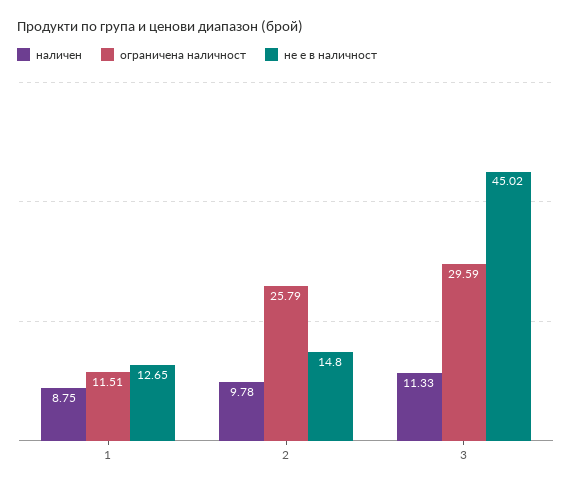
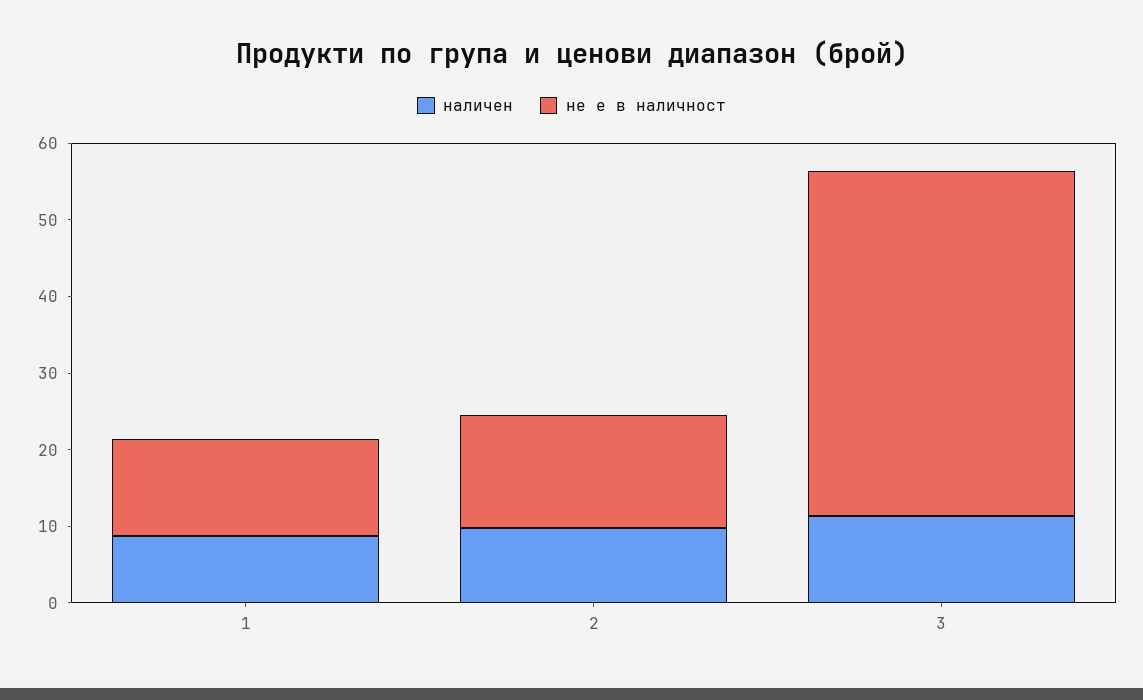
ограничена наличност, 1: 11.51 -> none
ограничена наличност, 2: 25.79 -> none
ограничена наличност, 3: 29.59 -> none

